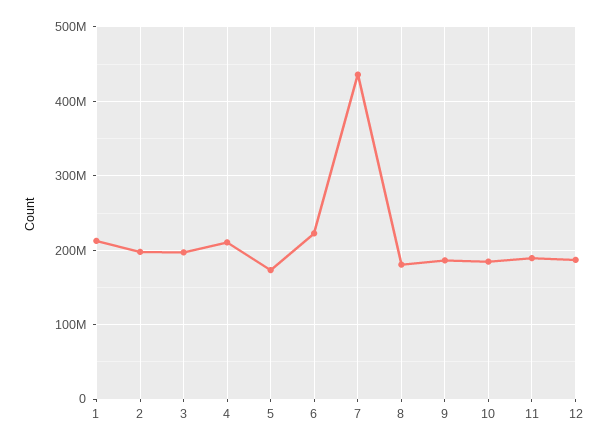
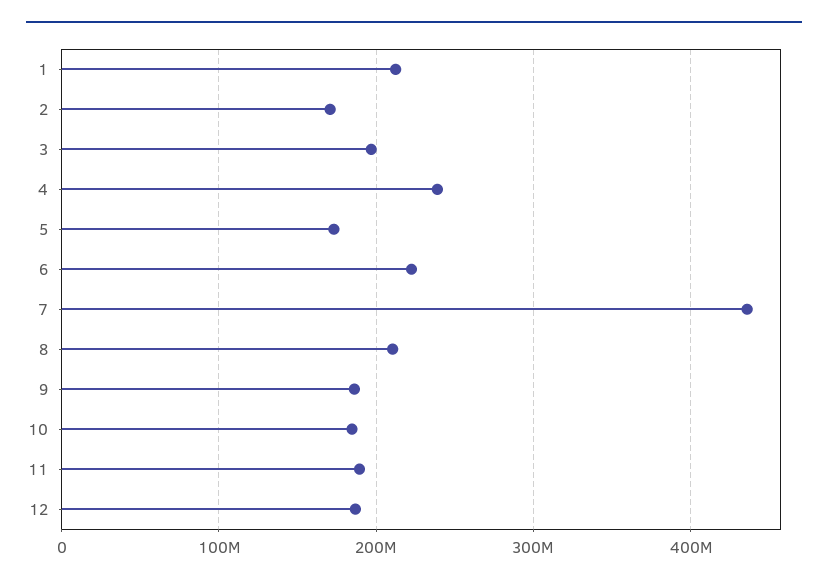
2: 200000000 -> 170000000
4: 210000000 -> 240000000
8: 180000000 -> 210000000

